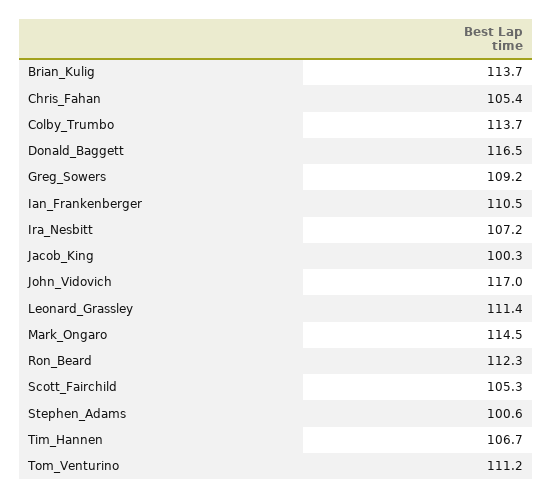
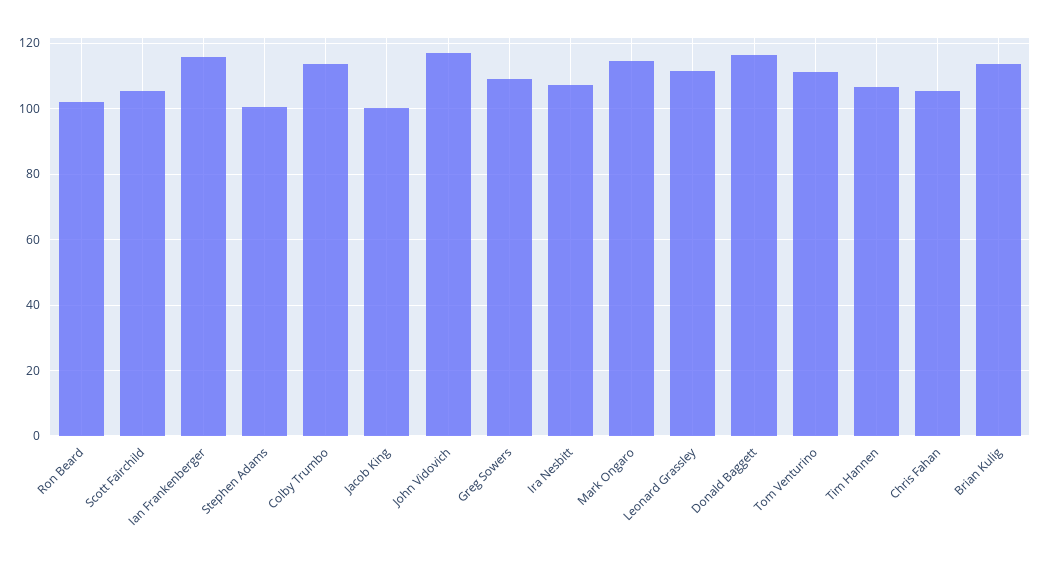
Ian_Frankenberger: 110.5 -> 116
Ron_Beard: 112.3 -> 102

